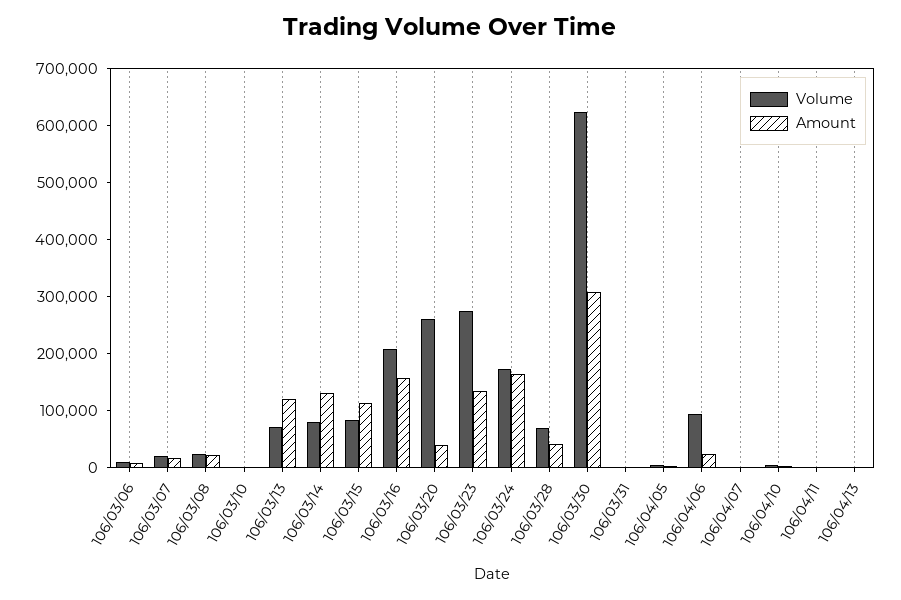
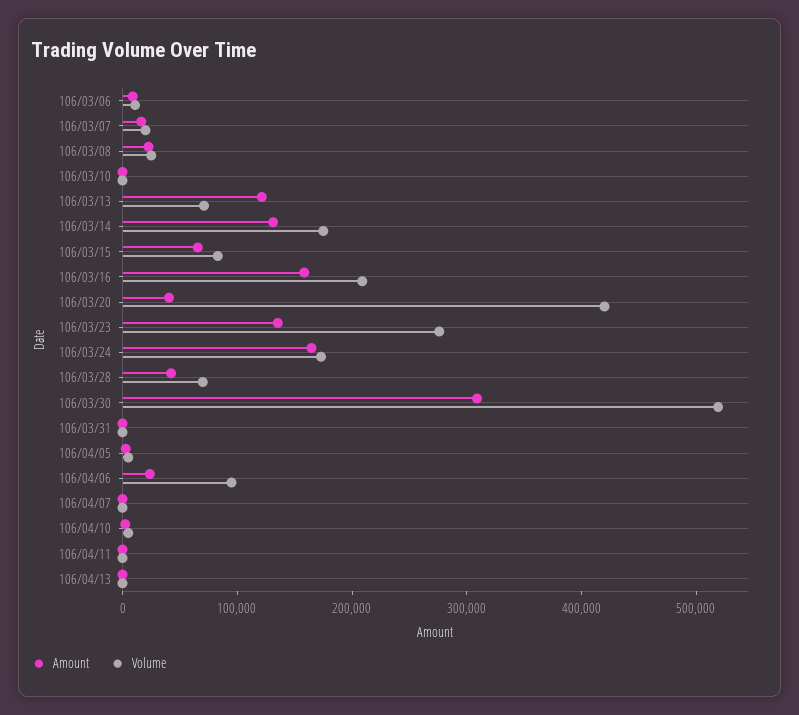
Volume, 106/03/14: 80000 -> 180000
Amount, 106/03/15: 120000 -> 60000
Volume, 106/03/20: 260000 -> 420000
Volume, 106/03/30: 620000 -> 520000

